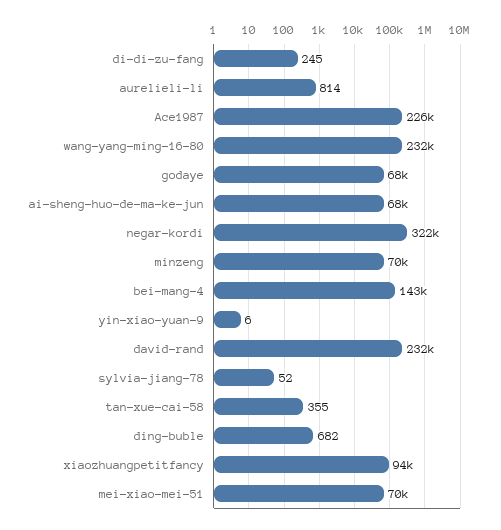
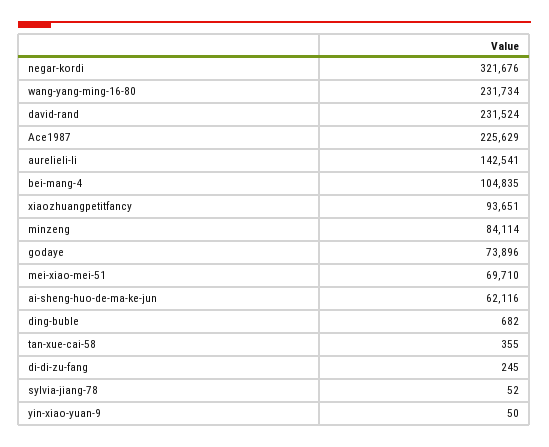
aurelieli-li: 814 -> 142541
godaye: 68000 -> 73896
ai-sheng-huo-de-ma-ke-jun: 68000 -> 62116
minzeng: 70000 -> 84114
bei-mang-4: 143000 -> 104835
yin-xiao-yuan-9: 6 -> 50

